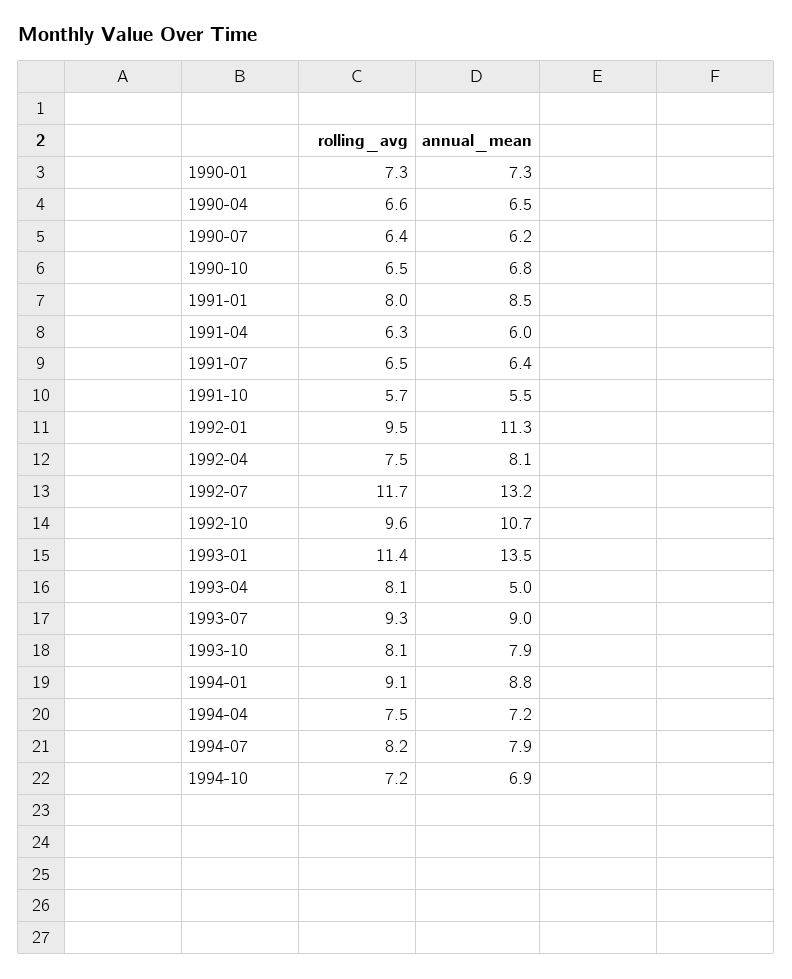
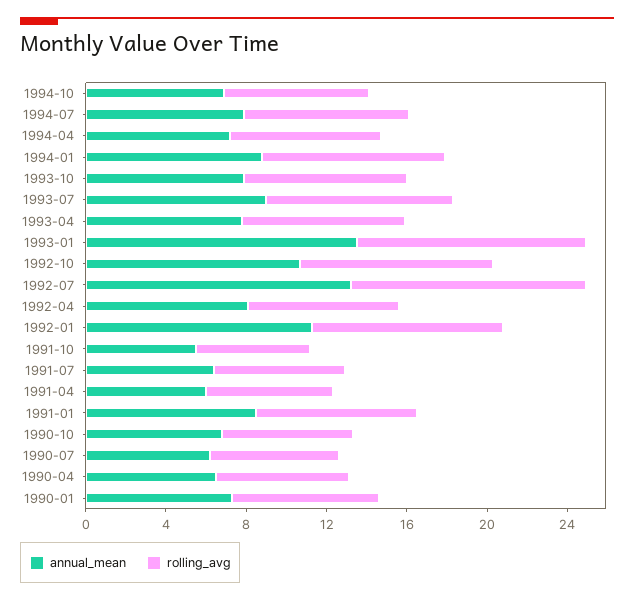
annual_mean, 1993-04: 5 -> 8

